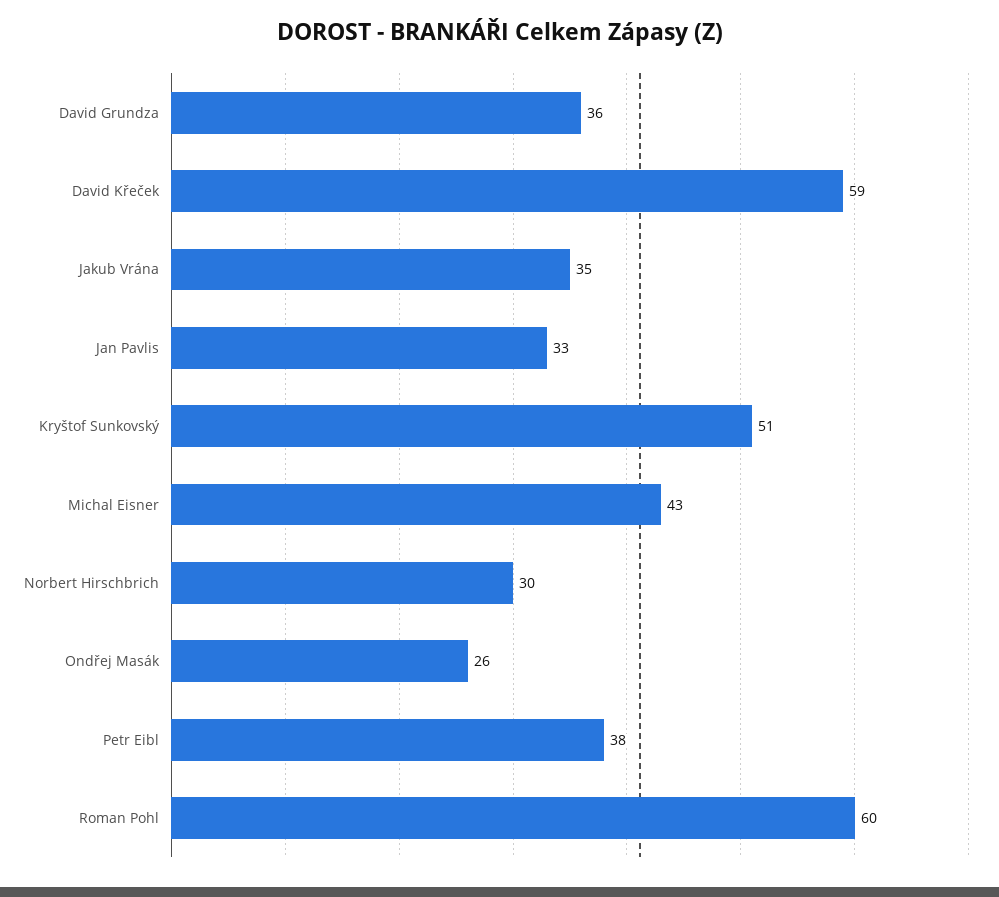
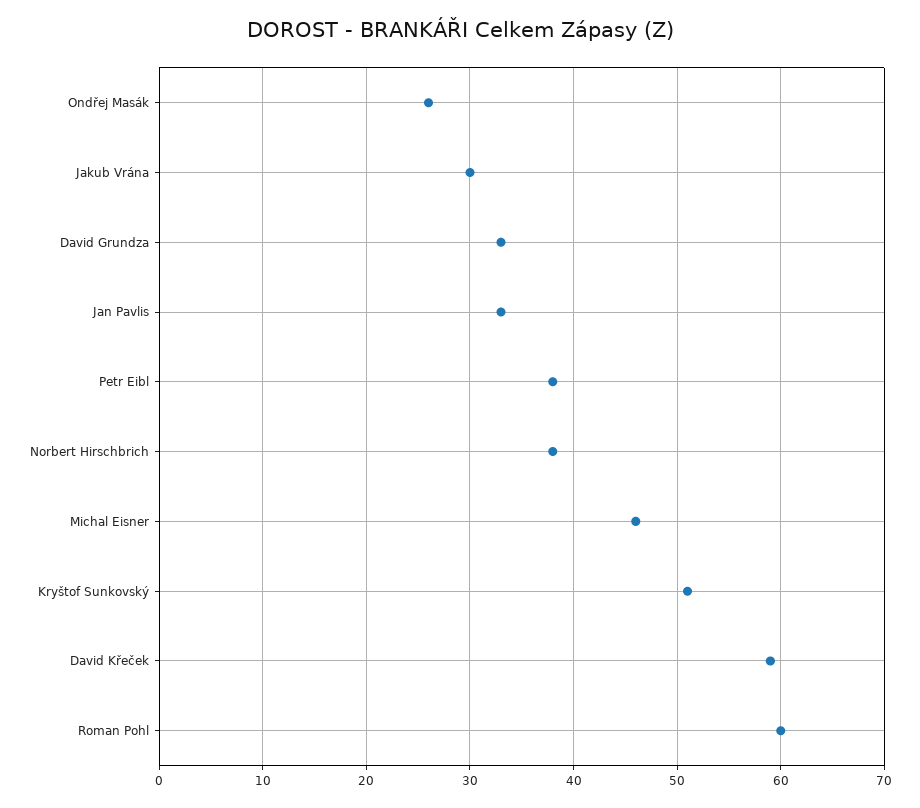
David Grundza: 36 -> 33
Jakub Vrána: 35 -> 30
Michal Eisner: 43 -> 46
Norbert Hirschbrich: 30 -> 38

